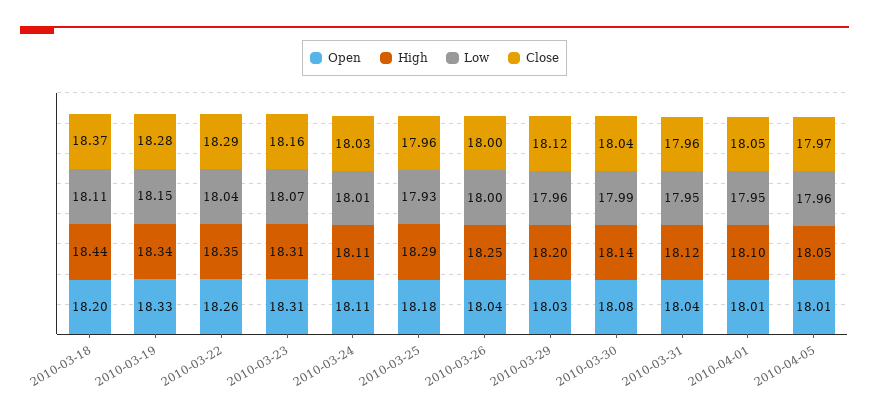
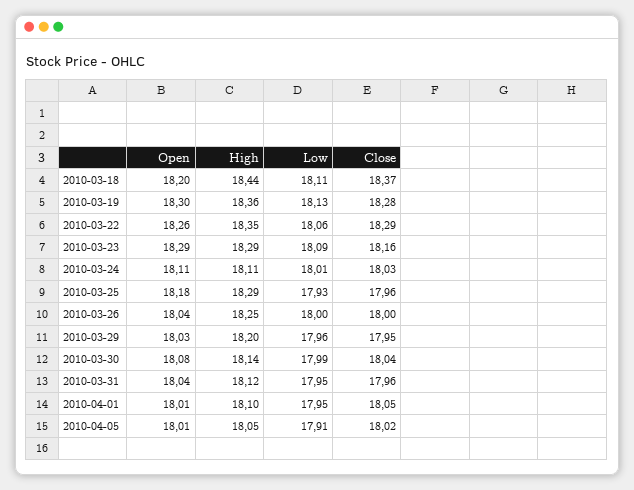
Open, 2010-03-19: 18.33 -> 18.3
High, 2010-03-19: 18.34 -> 18.36
Low, 2010-03-19: 18.15 -> 18.13
Low, 2010-03-22: 18.04 -> 18.06
Open, 2010-03-23: 18.31 -> 18.29
High, 2010-03-23: 18.31 -> 18.29
Low, 2010-03-23: 18.07 -> 18.09
Close, 2010-03-29: 18.12 -> 17.95
Low, 2010-04-05: 17.96 -> 17.91
Close, 2010-04-05: 17.97 -> 18.02

